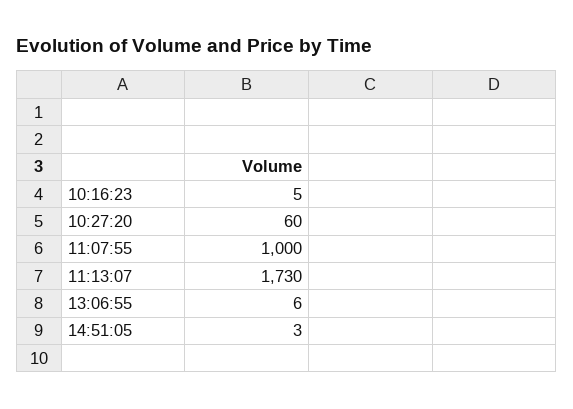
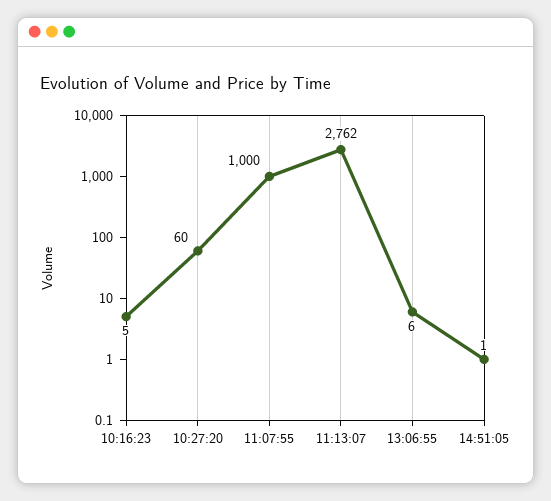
11:13:07: 1730 -> 2762
14:51:05: 3 -> 1

